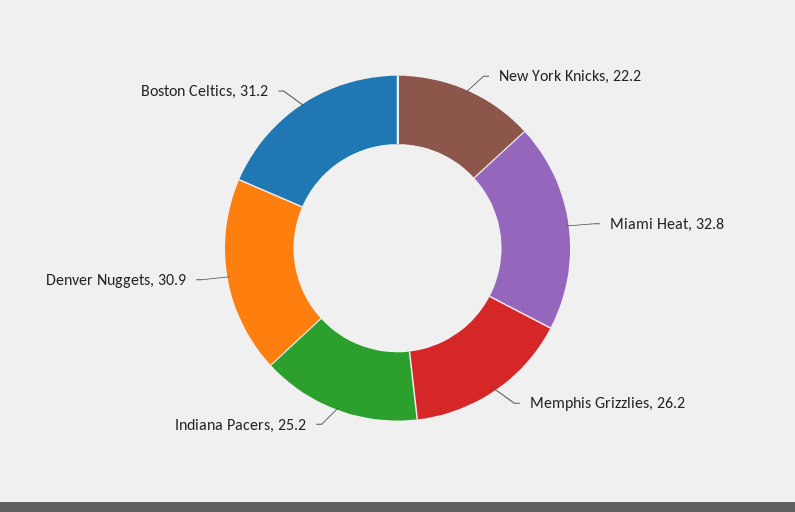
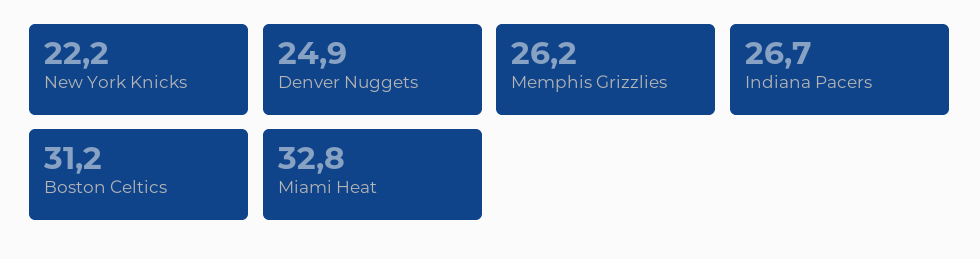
Indiana Pacers: 25.2 -> 26.7
Denver Nuggets: 30.9 -> 24.9

